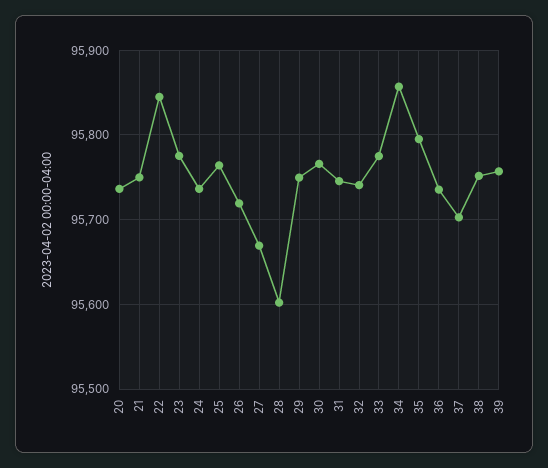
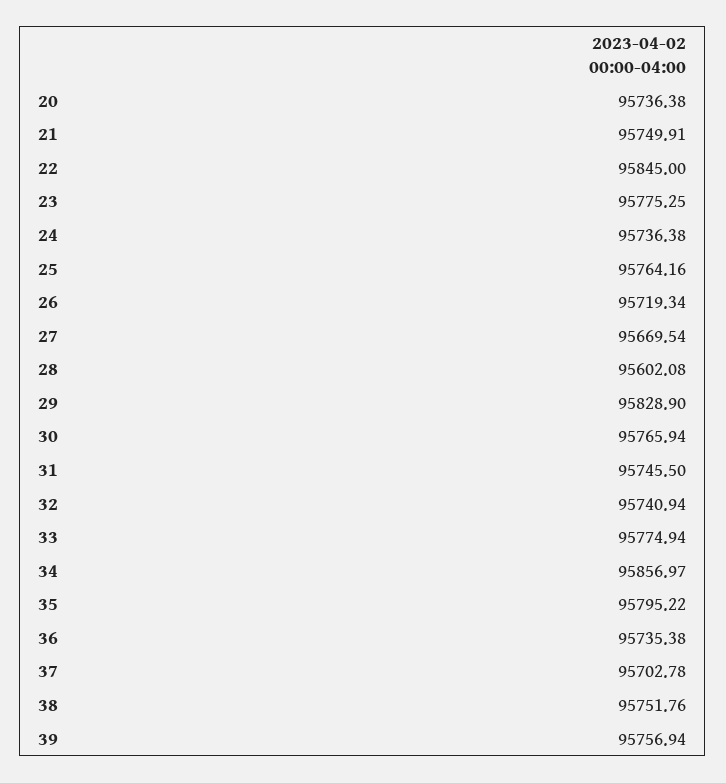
29: 95750 -> 95828.9

